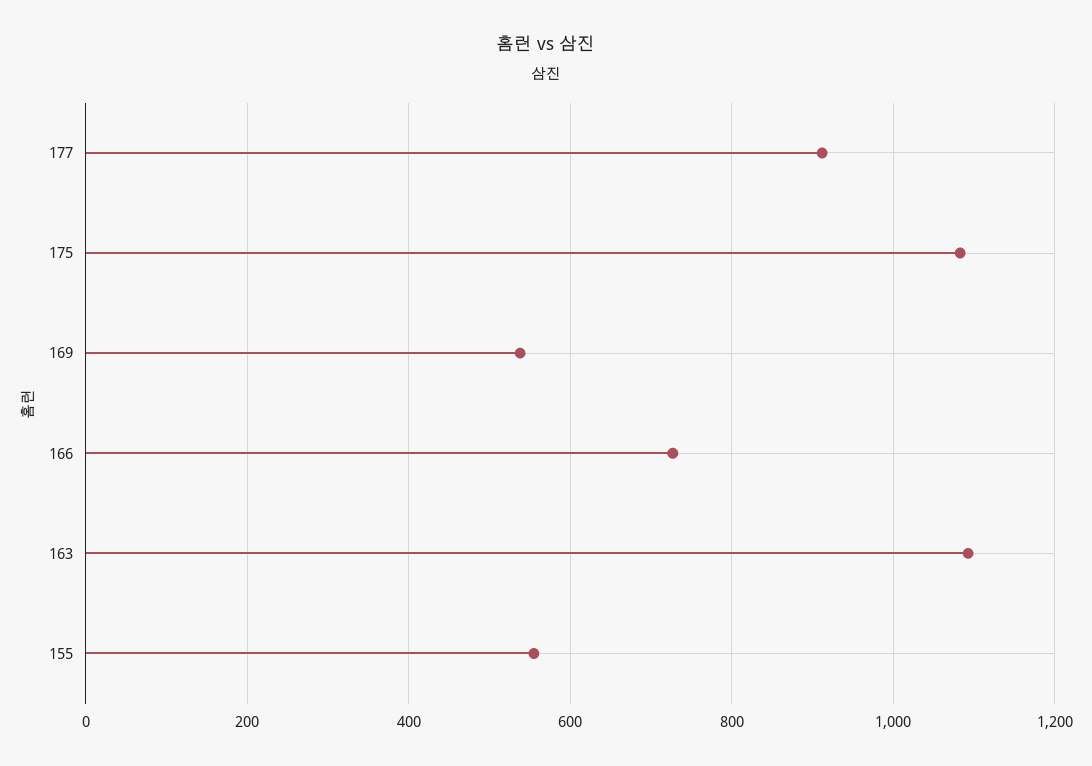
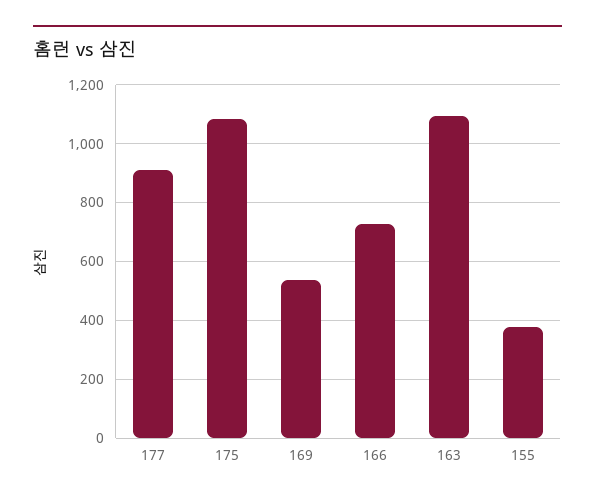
155: 560 -> 375

